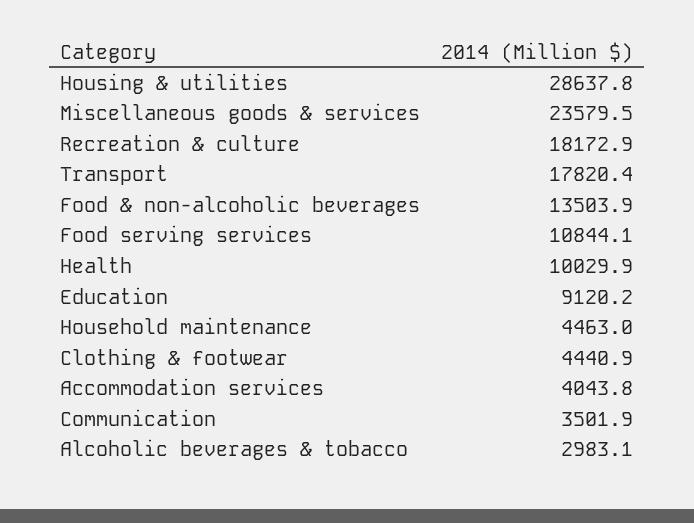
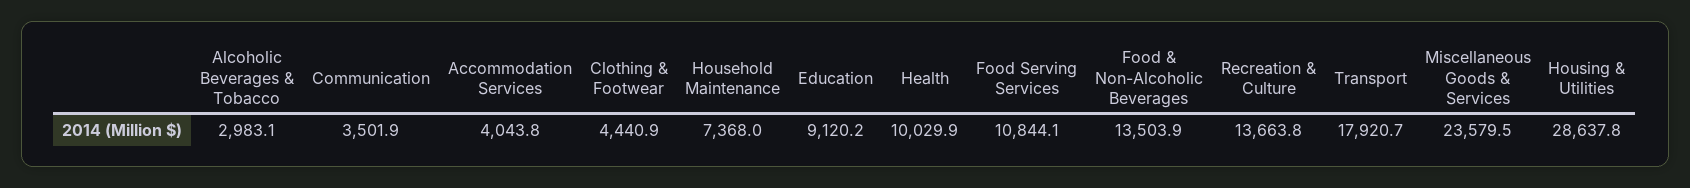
Recreation & culture: 18172.9 -> 13663.8
Transport: 17820.4 -> 17920.7
Household maintenance: 4463 -> 7368

